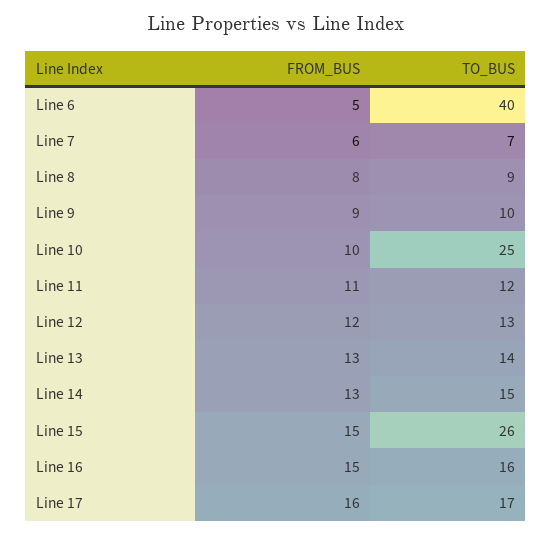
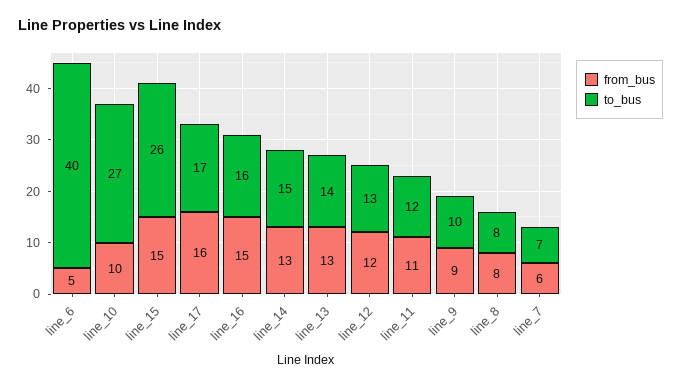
TO_BUS, Line 8: 9 -> 8
TO_BUS, Line 10: 25 -> 27

